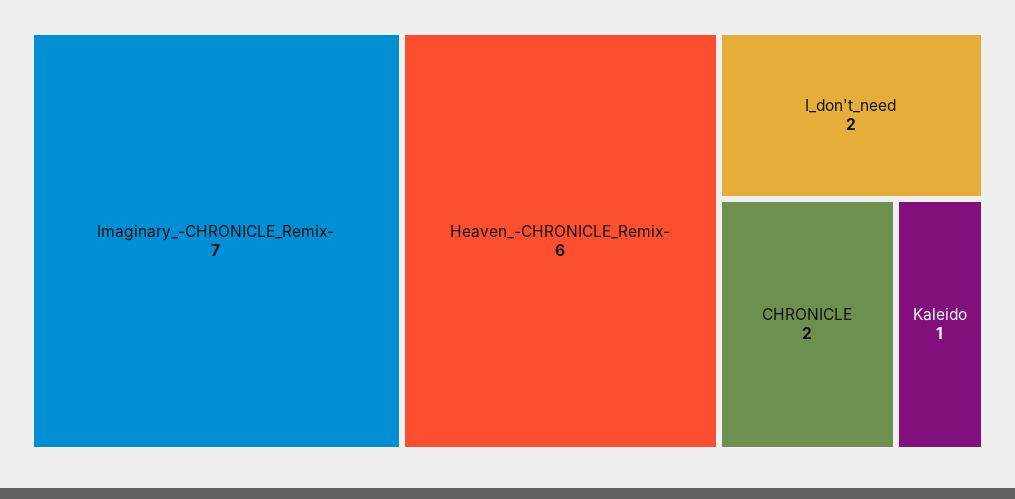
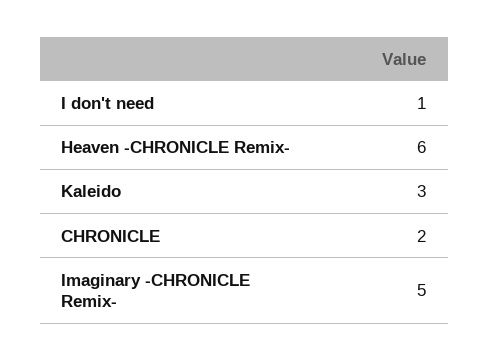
Imaginary_-CHRONICLE_Remix-: 7 -> 5
I_don't_need: 2 -> 1
Kaleido: 1 -> 3

